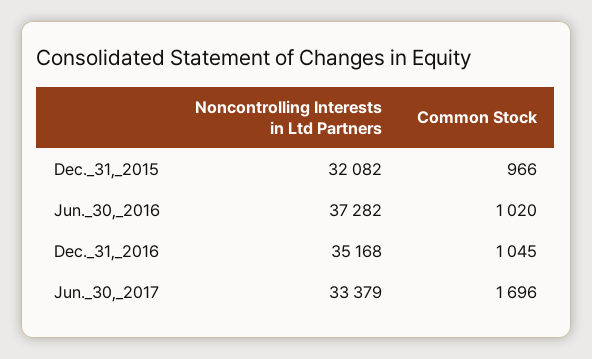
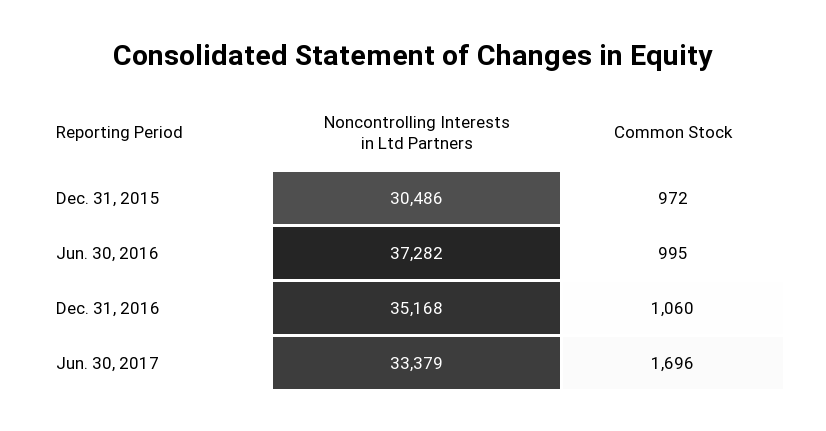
Noncontrolling Interests in Ltd Partners, Dec._31,_2015: 32082 -> 30486
Common Stock, Dec._31,_2015: 966 -> 972
Common Stock, Jun._30,_2016: 1020 -> 995
Common Stock, Dec._31,_2016: 1045 -> 1060

